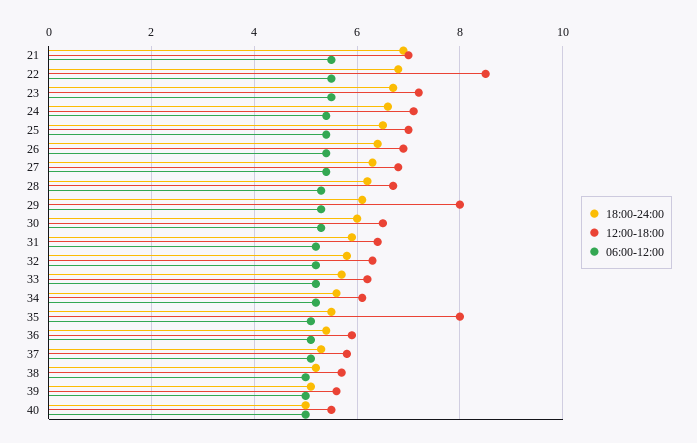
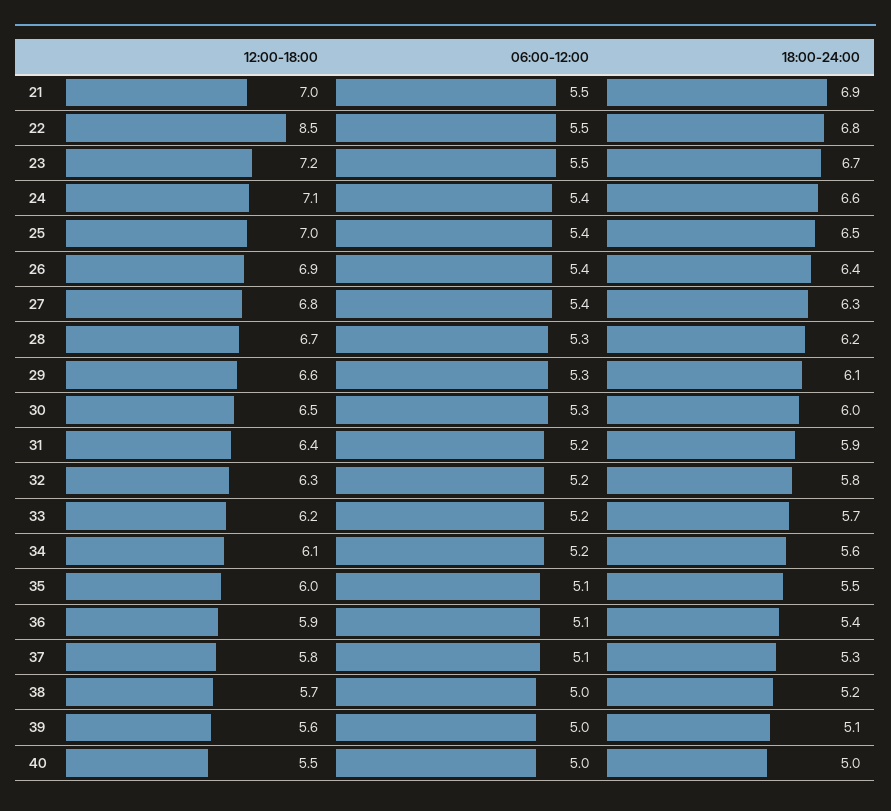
12:00-18:00, 29: 8 -> 6.6
12:00-18:00, 35: 8 -> 6

